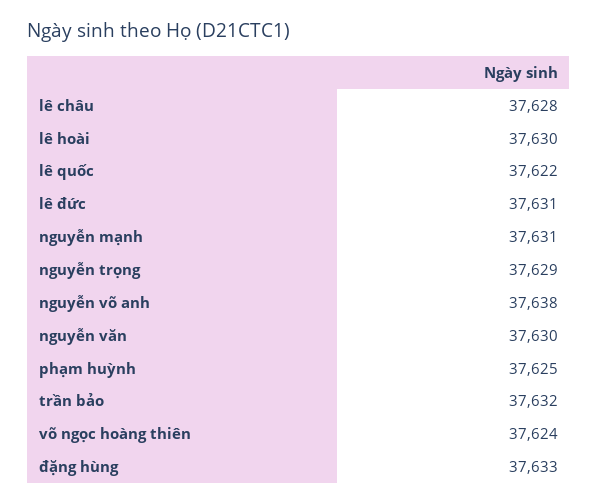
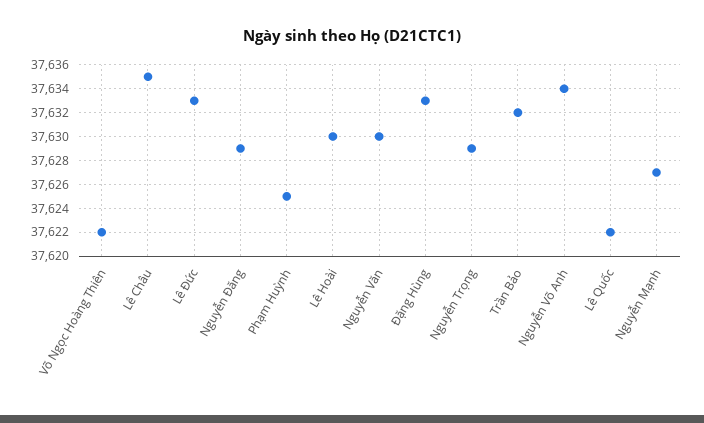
lê châu: 37628 -> 37635
lê đức: 37631 -> 37633
nguyễn mạnh: 37631 -> 37627
nguyễn võ anh: 37638 -> 37634
võ ngọc hoàng thiên: 37624 -> 37622
Nguyễn Đăng: none -> 37629

